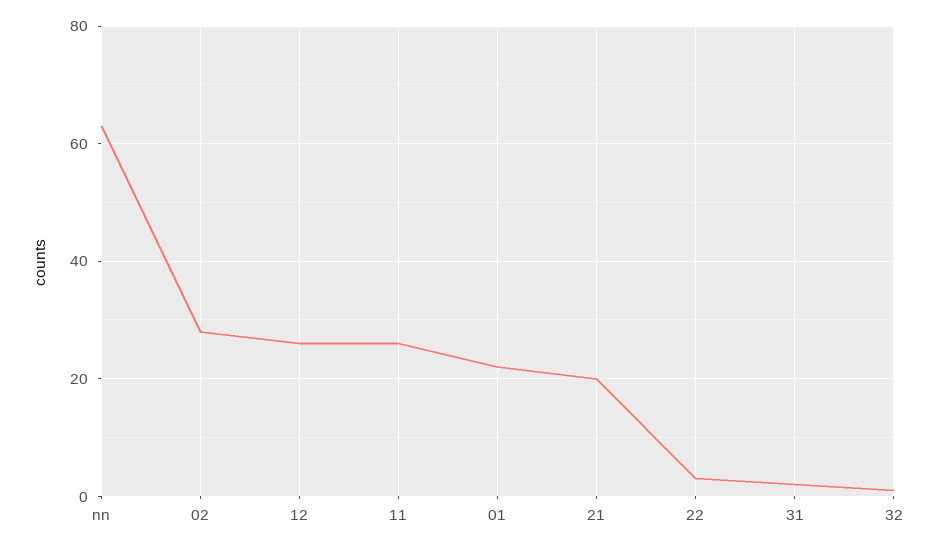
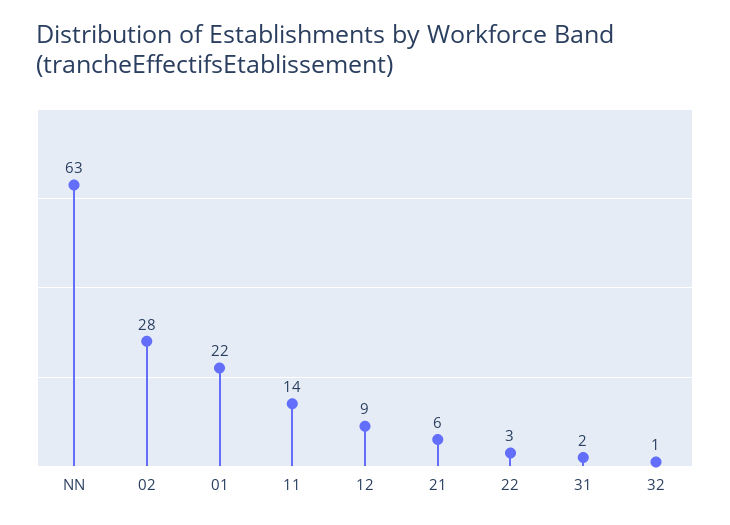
12: 25 -> 9
11: 25 -> 14
21: 20 -> 6

